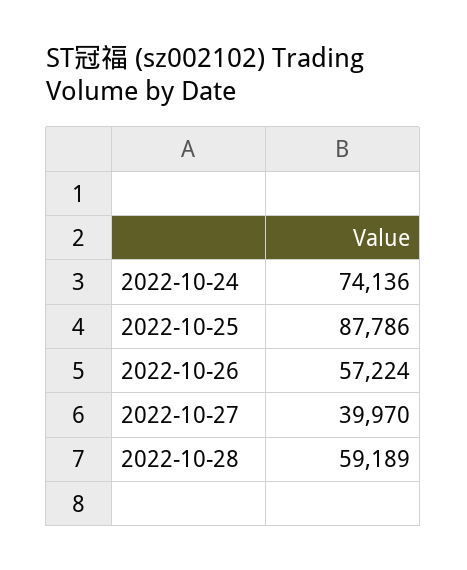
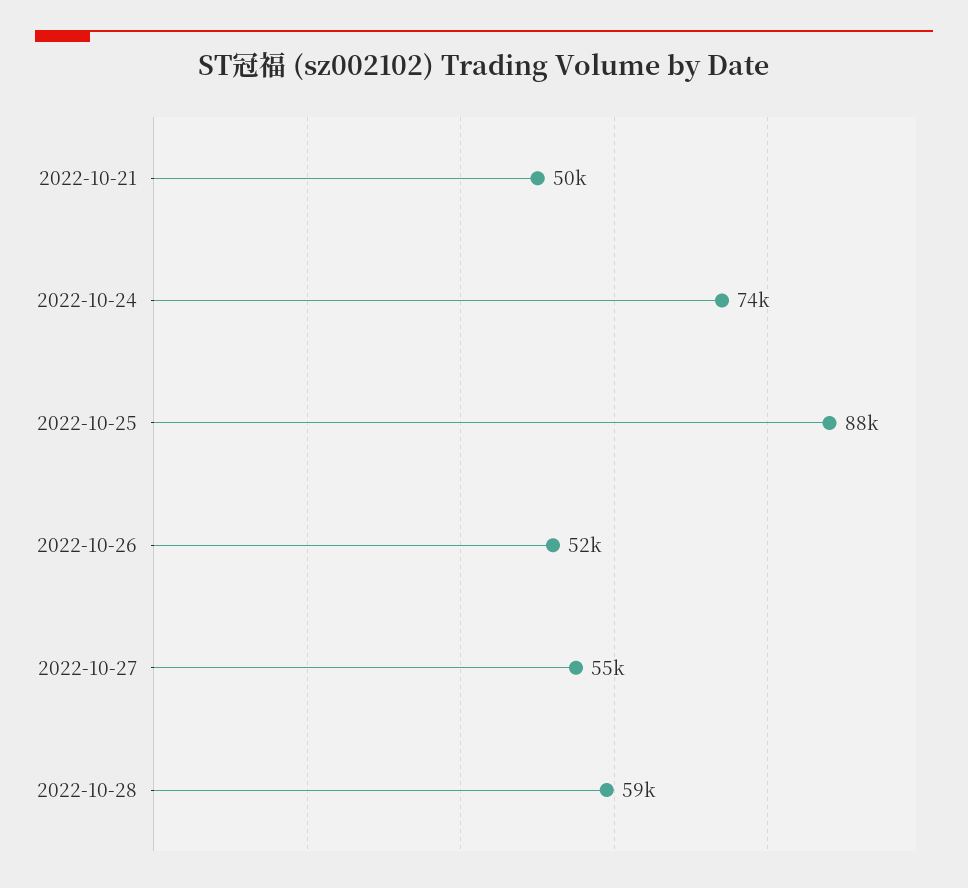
2022-10-26: 57224 -> 52000
2022-10-27: 39970 -> 55000
2022-10-21: none -> 50000

